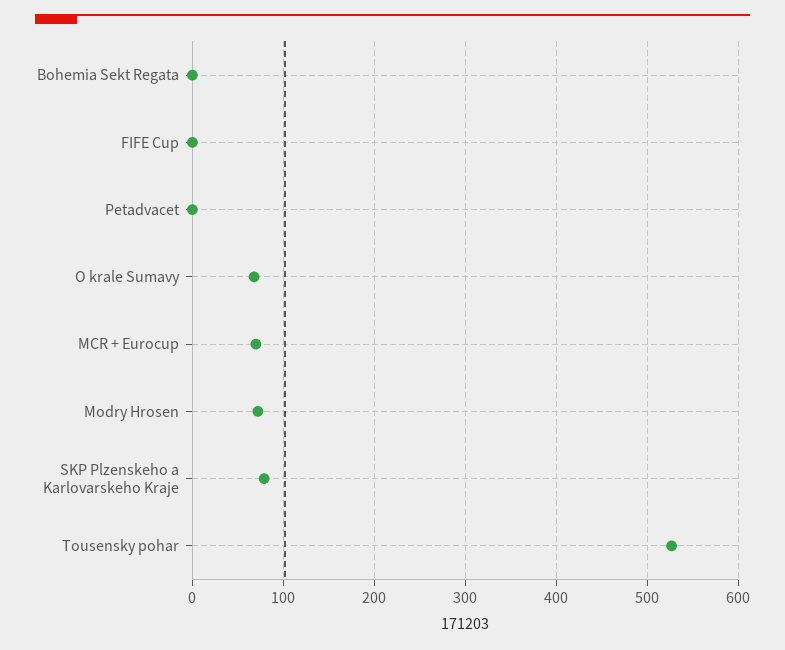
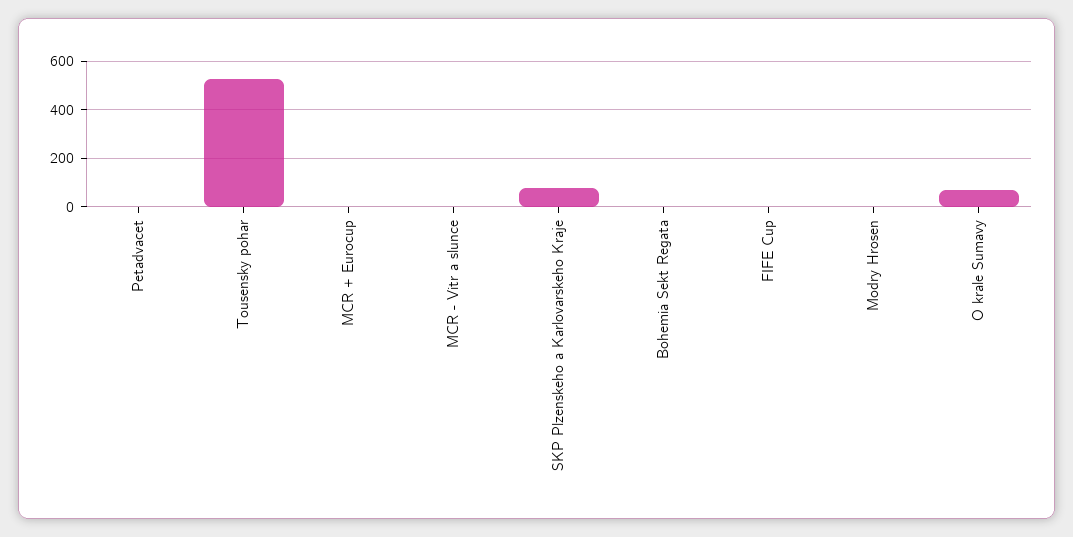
MCR + Eurocup: 70 -> 0
Modry Hrosen: 70 -> 0
MCR - Vitr a slunce: none -> 0

